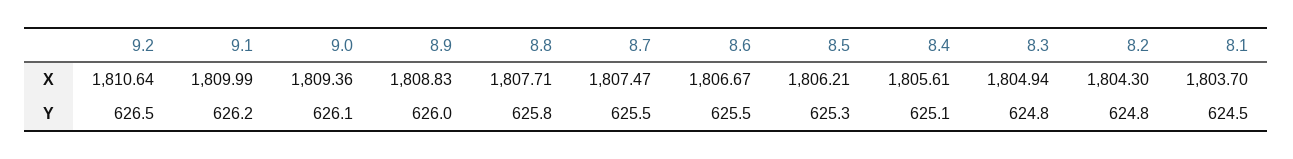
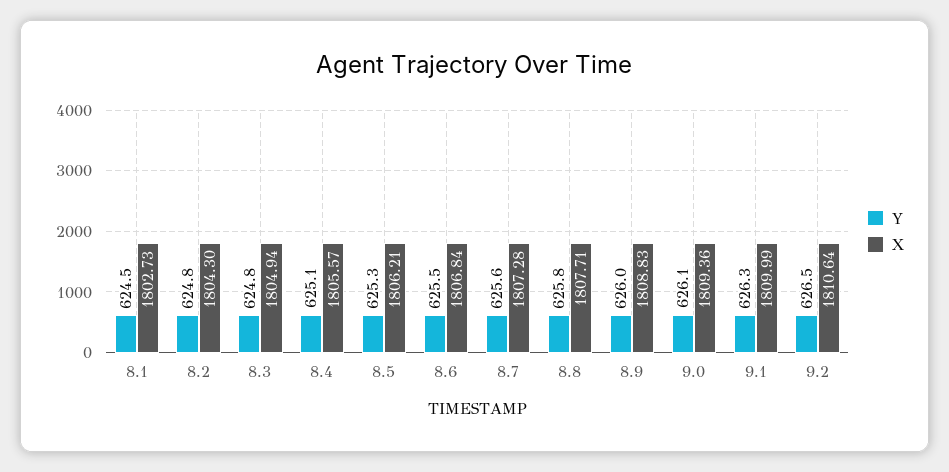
X, 8.7: 1807.47 -> 1807.28
X, 8.6: 1806.67 -> 1806.84
X, 8.4: 1805.61 -> 1805.57
X, 8.1: 1803.7 -> 1802.73
Y, 9.1: 626.2 -> 626.3
Y, 8.7: 625.5 -> 625.6

